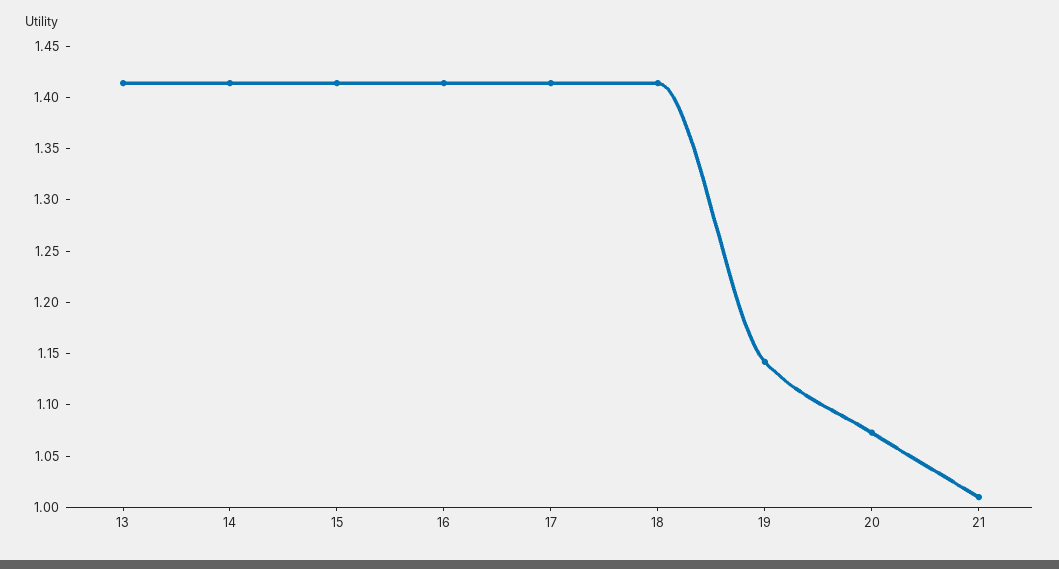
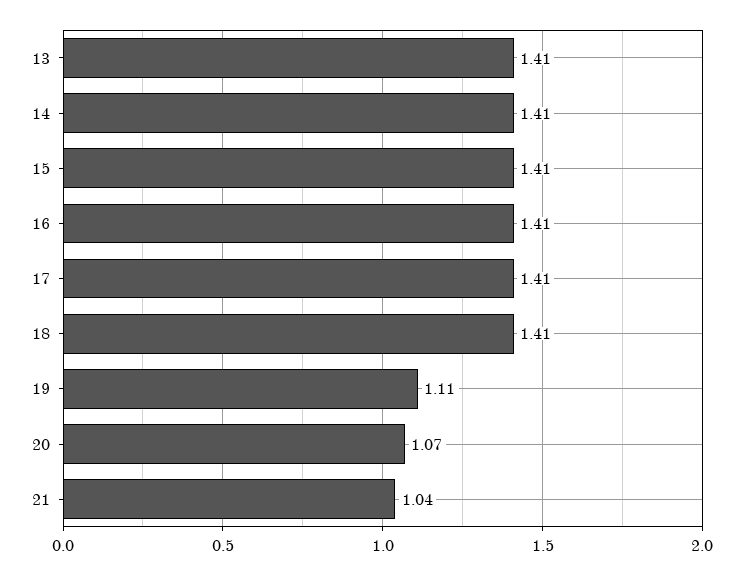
19: 1.14 -> 1.11
21: 1.01 -> 1.04

